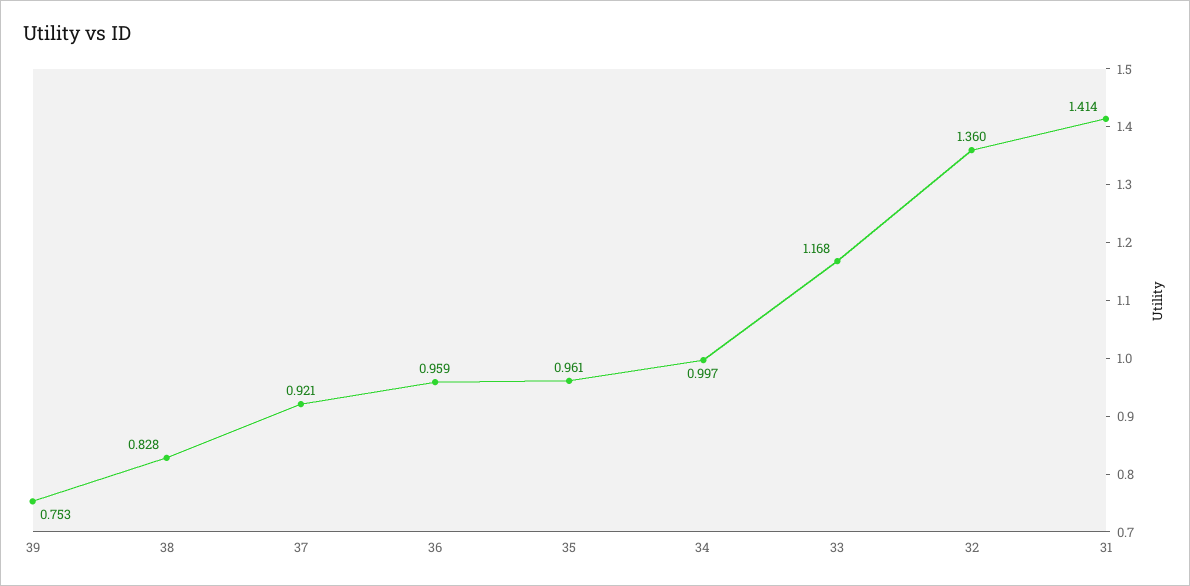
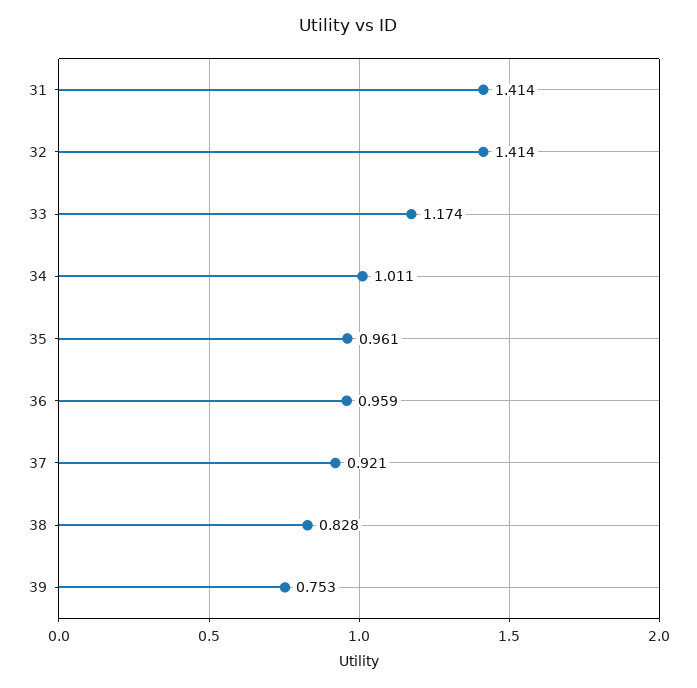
34: 0.997 -> 1.011
33: 1.168 -> 1.174
32: 1.36 -> 1.414

